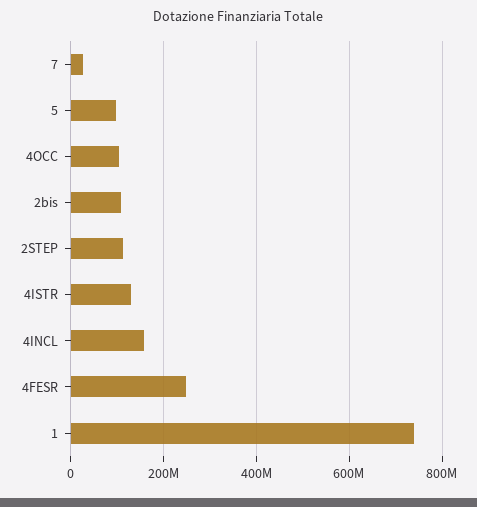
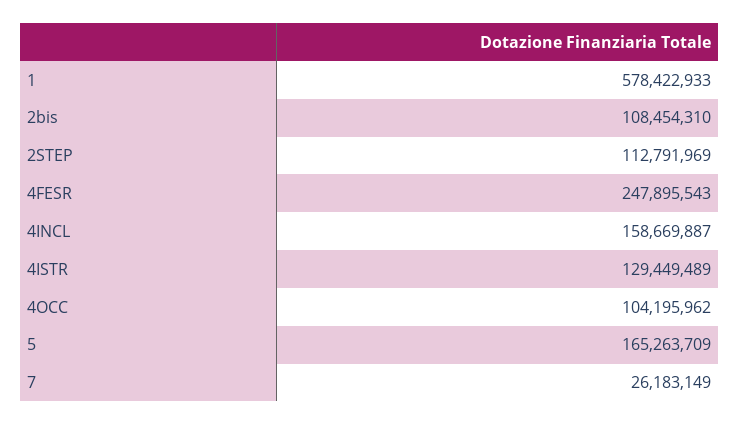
5: 100000000 -> 165263709
1: 740000000 -> 578422933

